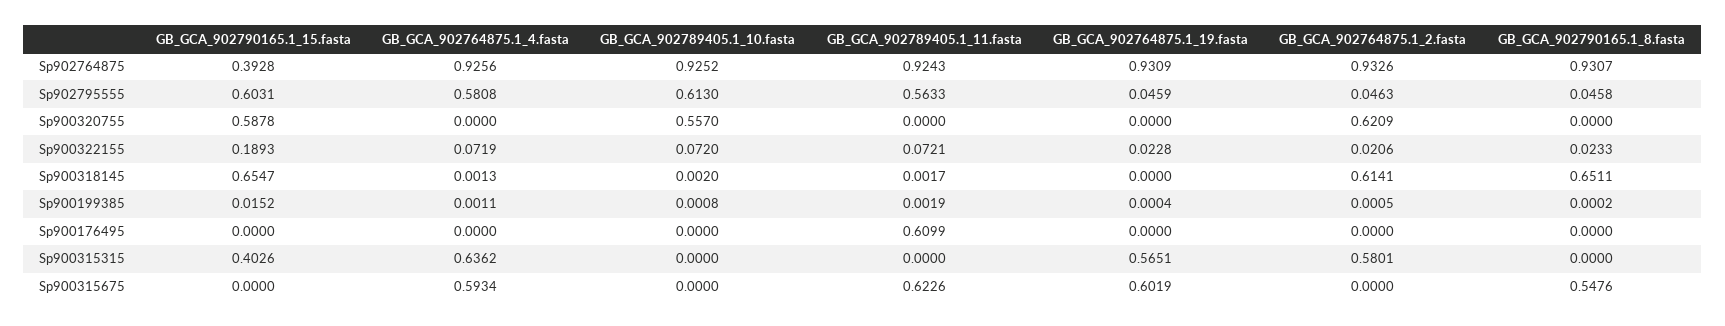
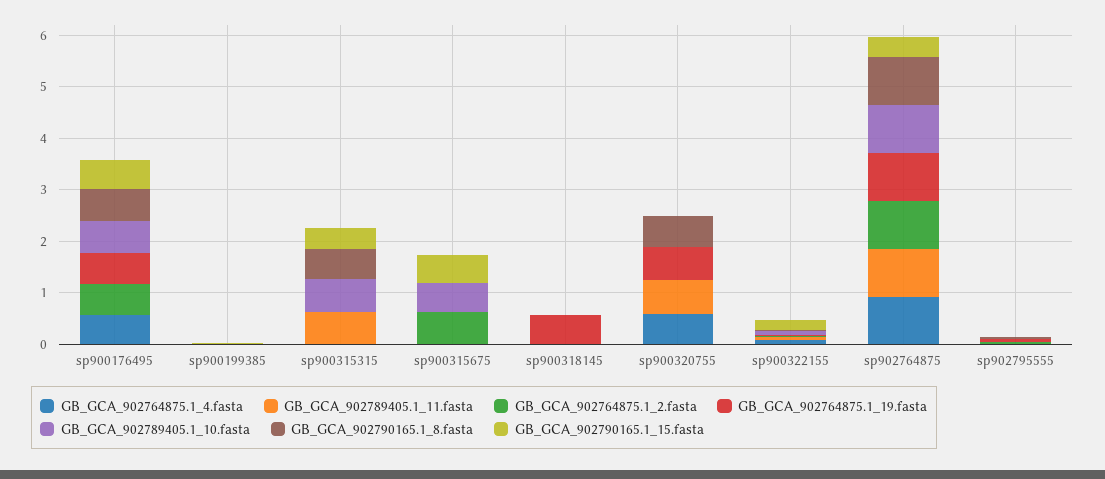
GB_GCA_902790165.1_15.fasta, Sp902795555: 0.6031 -> 0
GB_GCA_902764875.1_4.fasta, Sp902795555: 0.5808 -> 0
GB_GCA_902789405.1_10.fasta, Sp902795555: 0.613 -> 0
GB_GCA_902789405.1_11.fasta, Sp902795555: 0.5633 -> 0
GB_GCA_902790165.1_15.fasta, Sp900320755: 0.5878 -> 0
GB_GCA_902764875.1_4.fasta, Sp900320755: 0 -> 0.6
GB_GCA_902789405.1_10.fasta, Sp900320755: 0.557 -> 0
GB_GCA_902789405.1_11.fasta, Sp900320755: 0 -> 0.6
GB_GCA_902764875.1_19.fasta, Sp900320755: 0 -> 0.6
GB_GCA_902764875.1_2.fasta, Sp900320755: 0.6209 -> 0
GB_GCA_902790165.1_8.fasta, Sp900320755: 0 -> 0.6
GB_GCA_902790165.1_15.fasta, Sp900318145: 0.6547 -> 0
GB_GCA_902764875.1_19.fasta, Sp900318145: 0 -> 0.6
GB_GCA_902764875.1_2.fasta, Sp900318145: 0.6141 -> 0
GB_GCA_902790165.1_8.fasta, Sp900318145: 0.6511 -> 0
GB_GCA_902790165.1_15.fasta, Sp900176495: 0 -> 0.6
GB_GCA_902764875.1_4.fasta, Sp900176495: 0 -> 0.6
GB_GCA_902789405.1_10.fasta, Sp900176495: 0 -> 0.6
GB_GCA_902789405.1_11.fasta, Sp900176495: 0.6099 -> 0
GB_GCA_902764875.1_19.fasta, Sp900176495: 0 -> 0.6
GB_GCA_902764875.1_2.fasta, Sp900176495: 0 -> 0.6
GB_GCA_902790165.1_8.fasta, Sp900176495: 0 -> 0.6
GB_GCA_902764875.1_4.fasta, Sp900315315: 0.6362 -> 0
GB_GCA_902789405.1_10.fasta, Sp900315315: 0 -> 0.6
GB_GCA_902789405.1_11.fasta, Sp900315315: 0 -> 0.6
GB_GCA_902764875.1_19.fasta, Sp900315315: 0.5651 -> 0
GB_GCA_902764875.1_2.fasta, Sp900315315: 0.5801 -> 0
GB_GCA_902790165.1_8.fasta, Sp900315315: 0 -> 0.6
GB_GCA_902790165.1_15.fasta, Sp900315675: 0 -> 0.6
GB_GCA_902764875.1_4.fasta, Sp900315675: 0.5934 -> 0
GB_GCA_902789405.1_10.fasta, Sp900315675: 0 -> 0.6
GB_GCA_902789405.1_11.fasta, Sp900315675: 0.6226 -> 0
GB_GCA_902764875.1_19.fasta, Sp900315675: 0.6019 -> 0
GB_GCA_902764875.1_2.fasta, Sp900315675: 0 -> 0.6
GB_GCA_902790165.1_8.fasta, Sp900315675: 0.5476 -> 0

